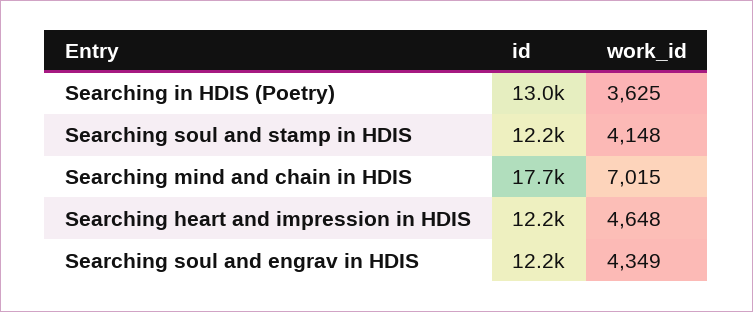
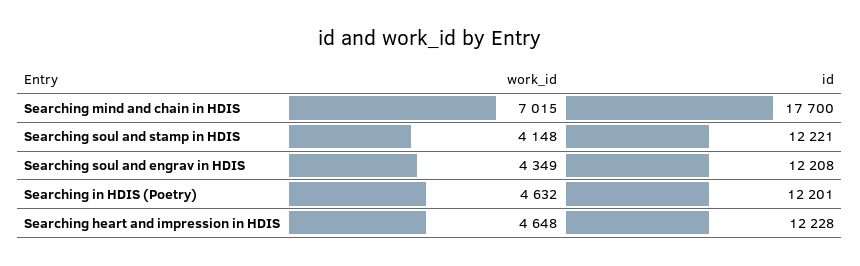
id, Searching in HDIS (Poetry): 13000 -> 12201
work_id, Searching in HDIS (Poetry): 3625 -> 4632

